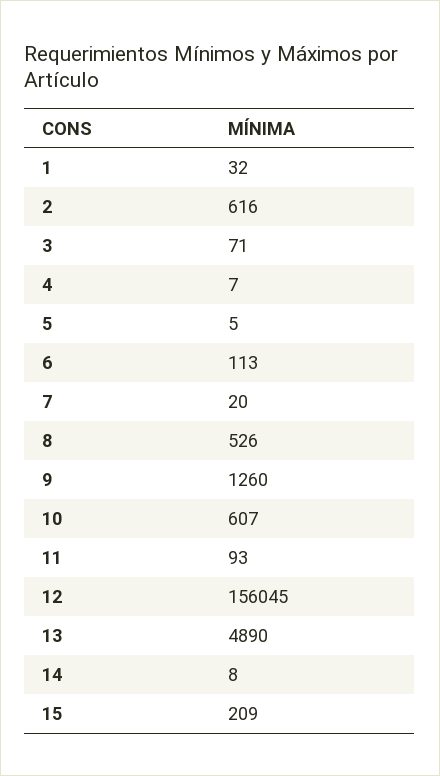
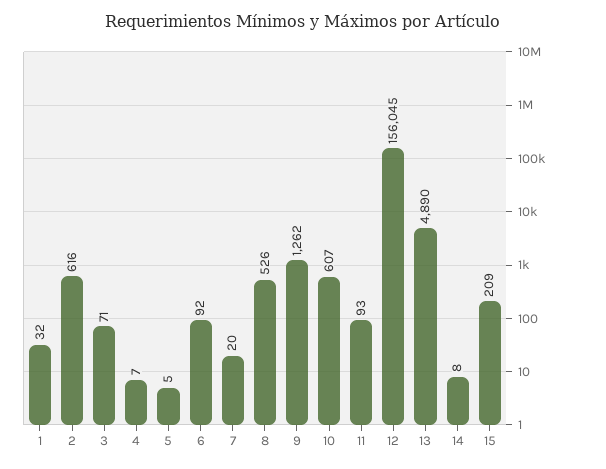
6: 113 -> 92
9: 1260 -> 1262

